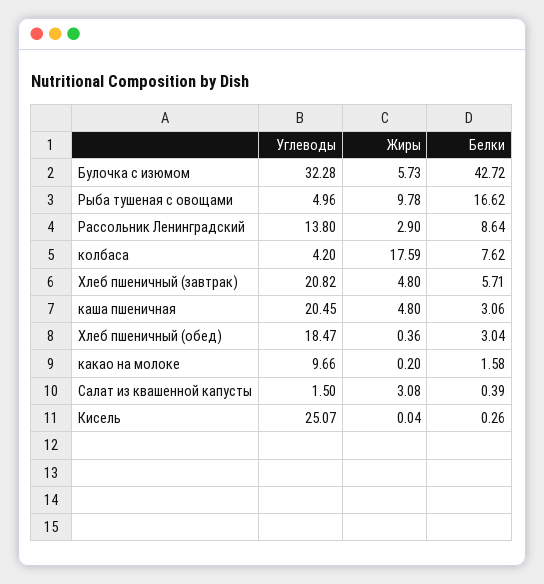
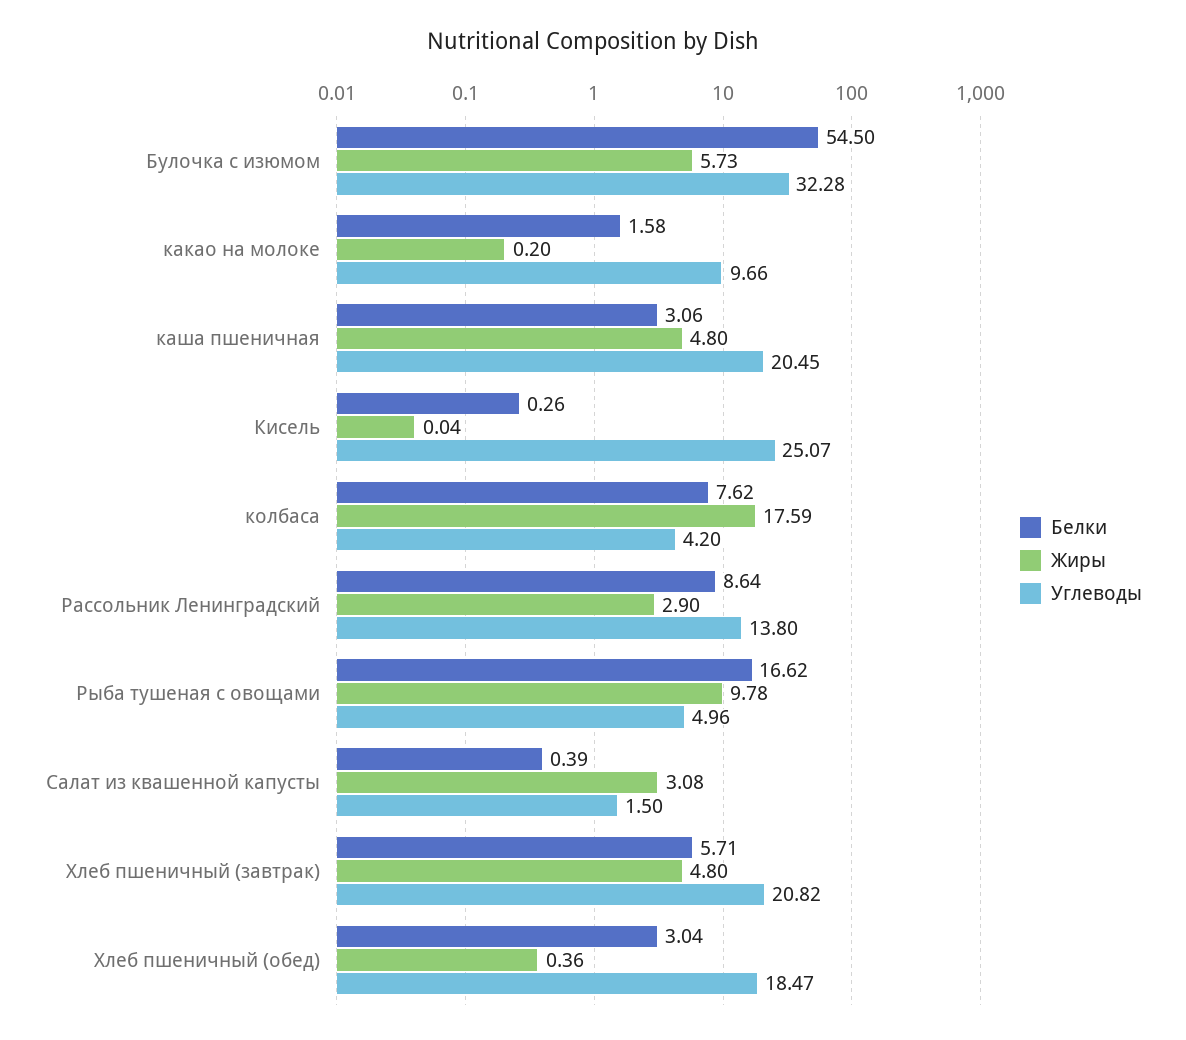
Белки, Булочка с изюмом: 42.72 -> 54.5

